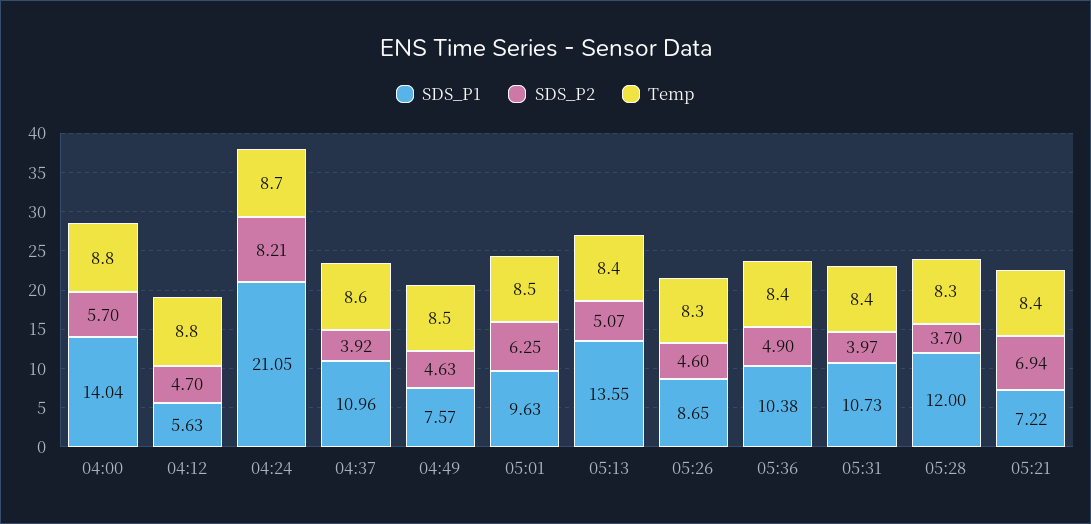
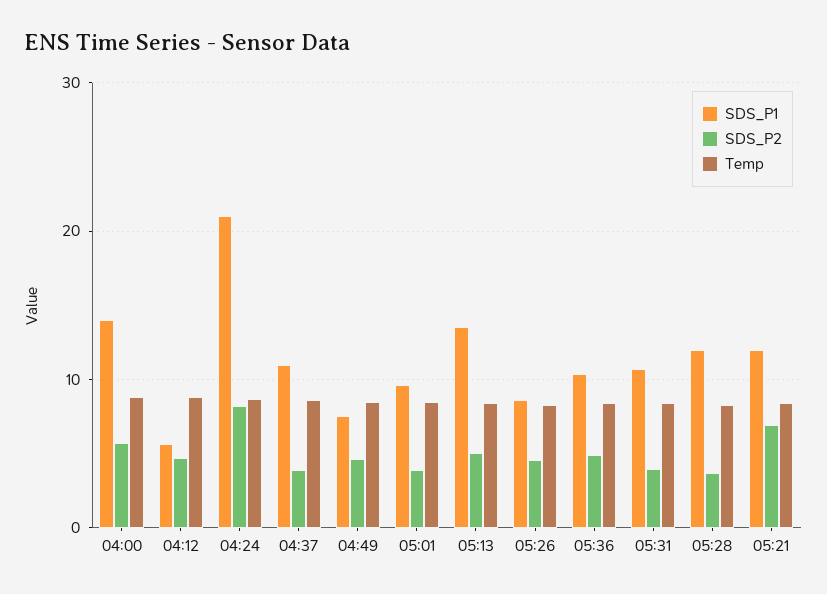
SDS_P2, 05:01: 6.25 -> 4
SDS_P1, 05:21: 7.22 -> 12

